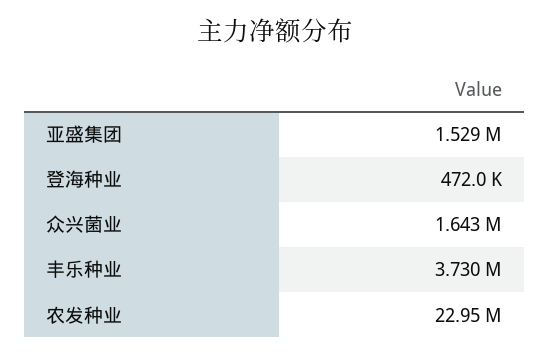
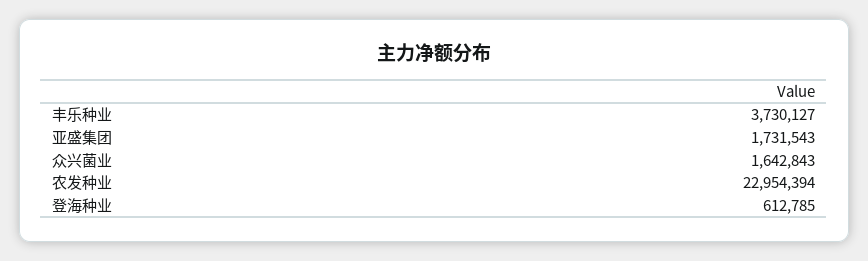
亚盛集团: 1529000 -> 1731543
登海种业: 472000 -> 612785

